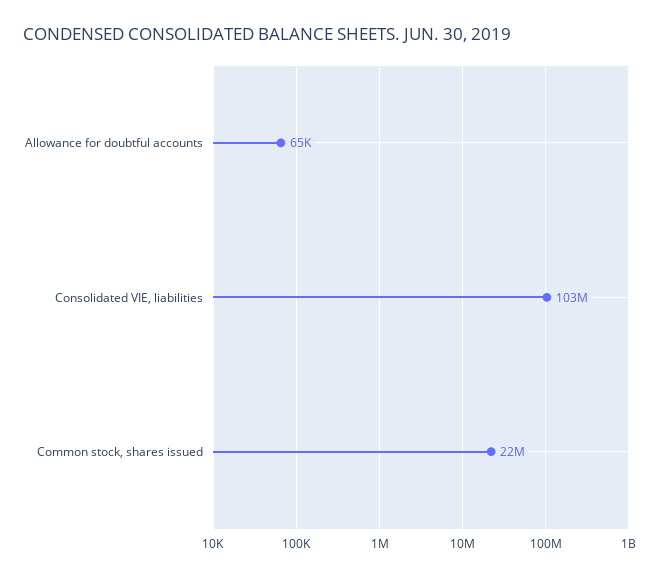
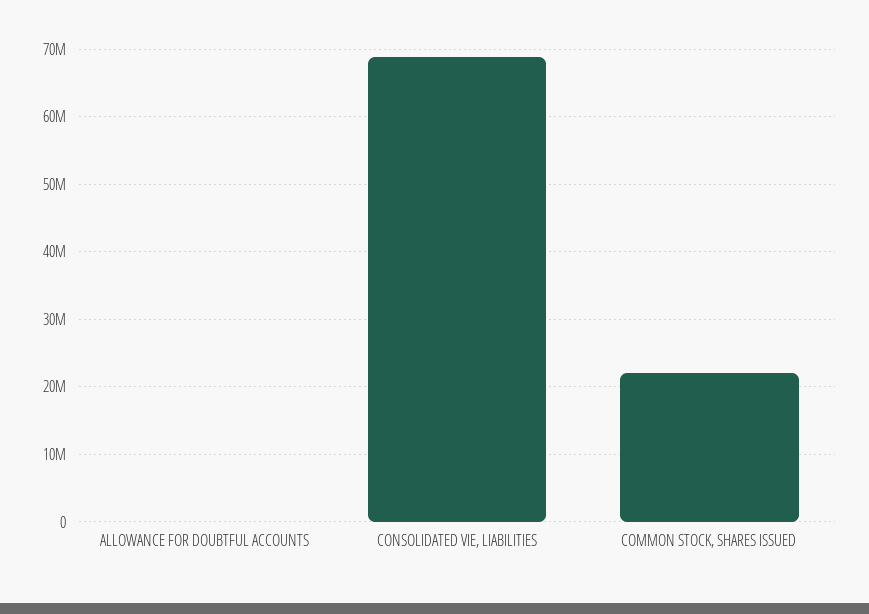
Consolidated VIE, liabilities: 103000000 -> 69000000

